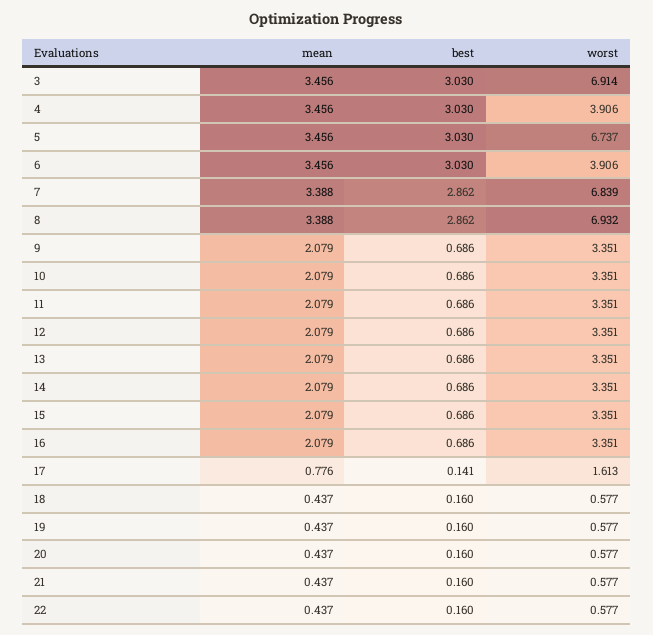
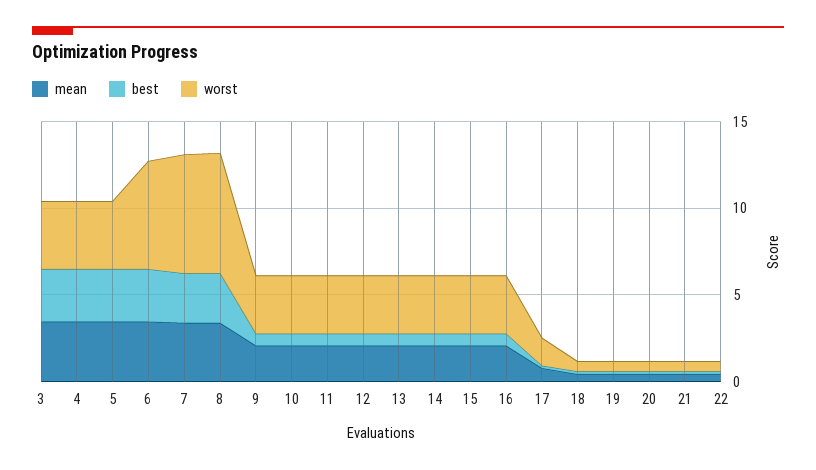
worst, 3: 6.914 -> 4
worst, 5: 6.737 -> 4
worst, 6: 3.906 -> 6

